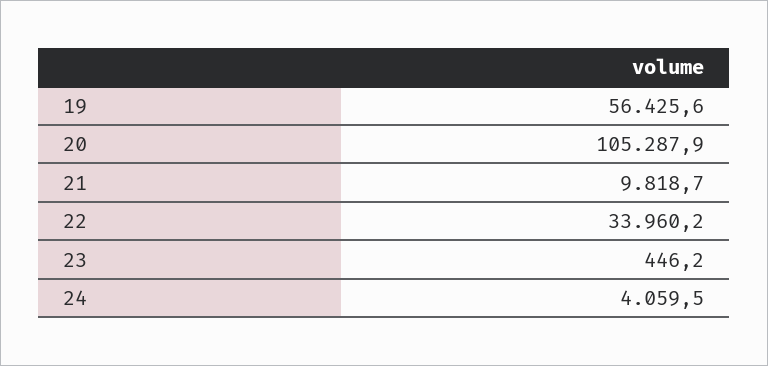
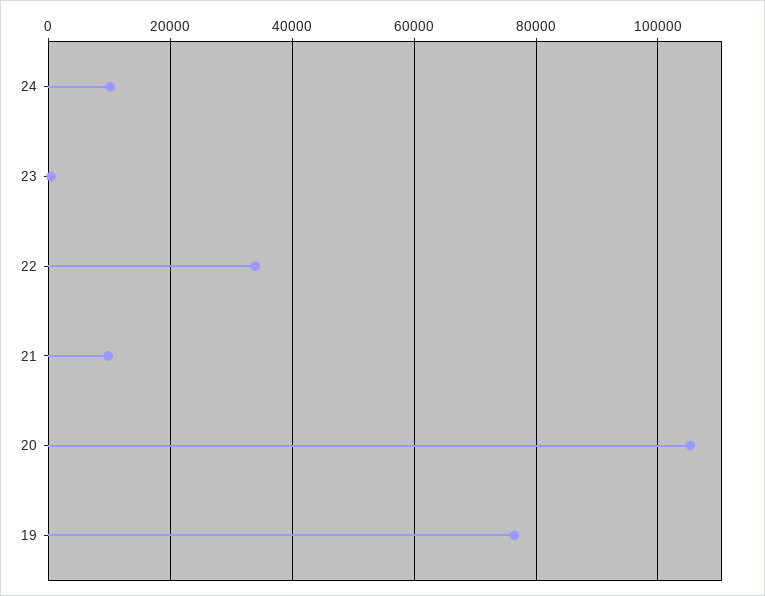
19: 56425.6 -> 76000
24: 4059.5 -> 10000

